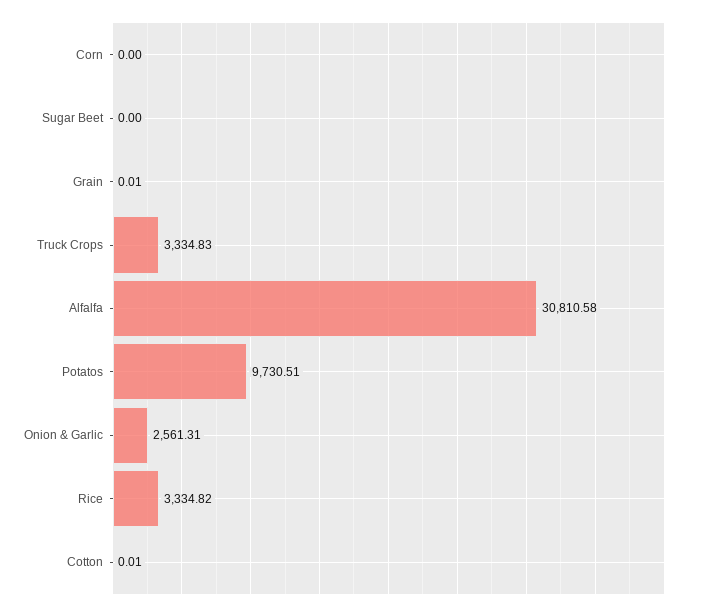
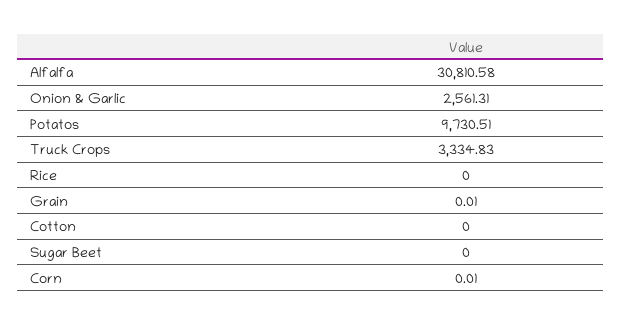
Corn: 0 -> 0.01
Rice: 3334.82 -> 0
Cotton: 0.01 -> 0

